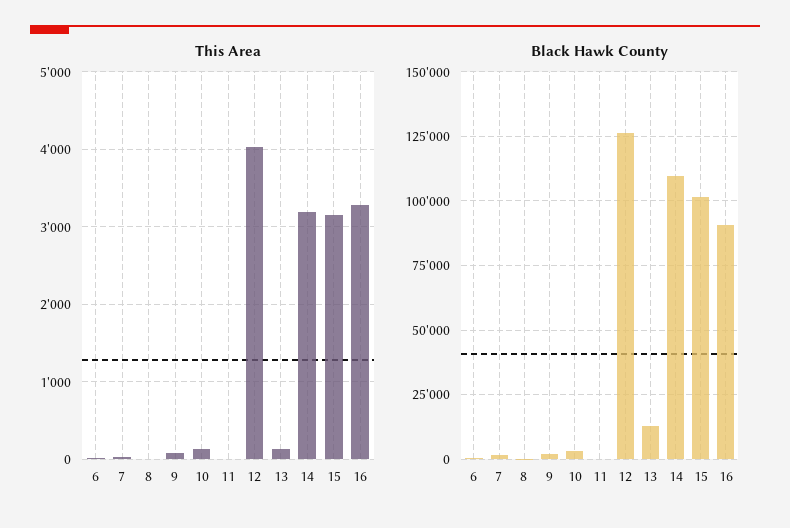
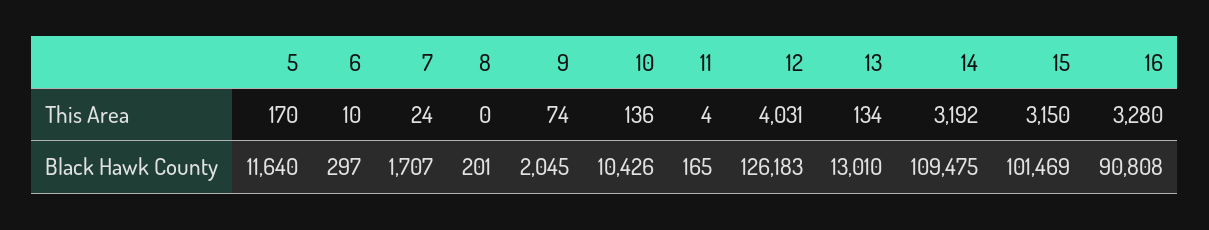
Black Hawk County, 10: 2500 -> 10426
This Area, 5: none -> 170
Black Hawk County, 5: none -> 11640

